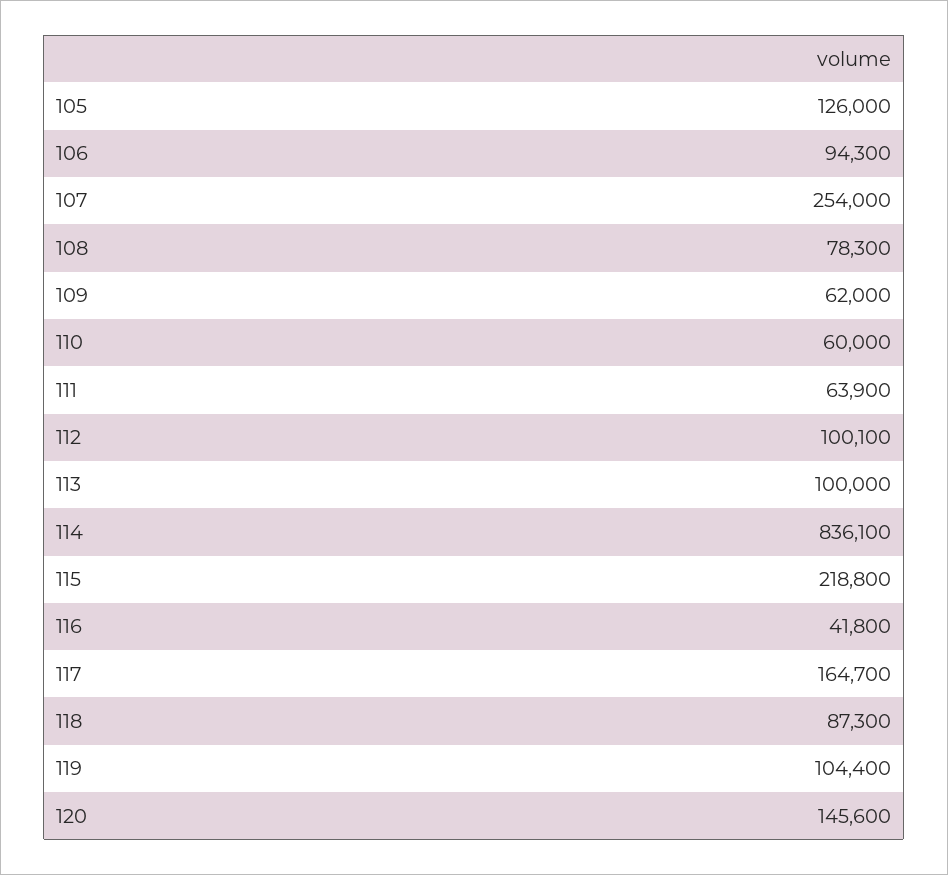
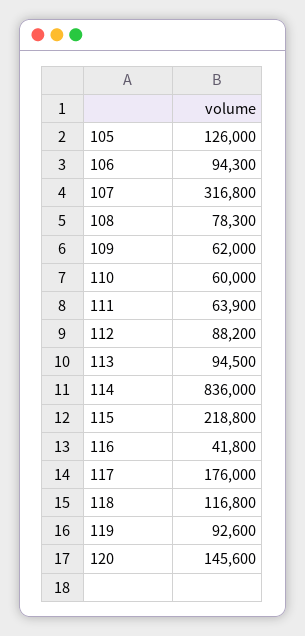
107: 254000 -> 316800
112: 100100 -> 88200
113: 100000 -> 94500
114: 836100 -> 836000
117: 164700 -> 176000
118: 87300 -> 116800
119: 104400 -> 92600

